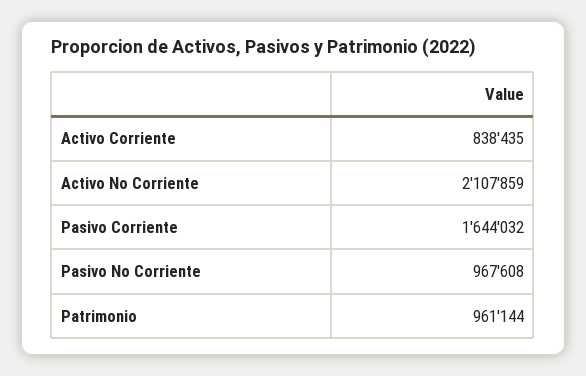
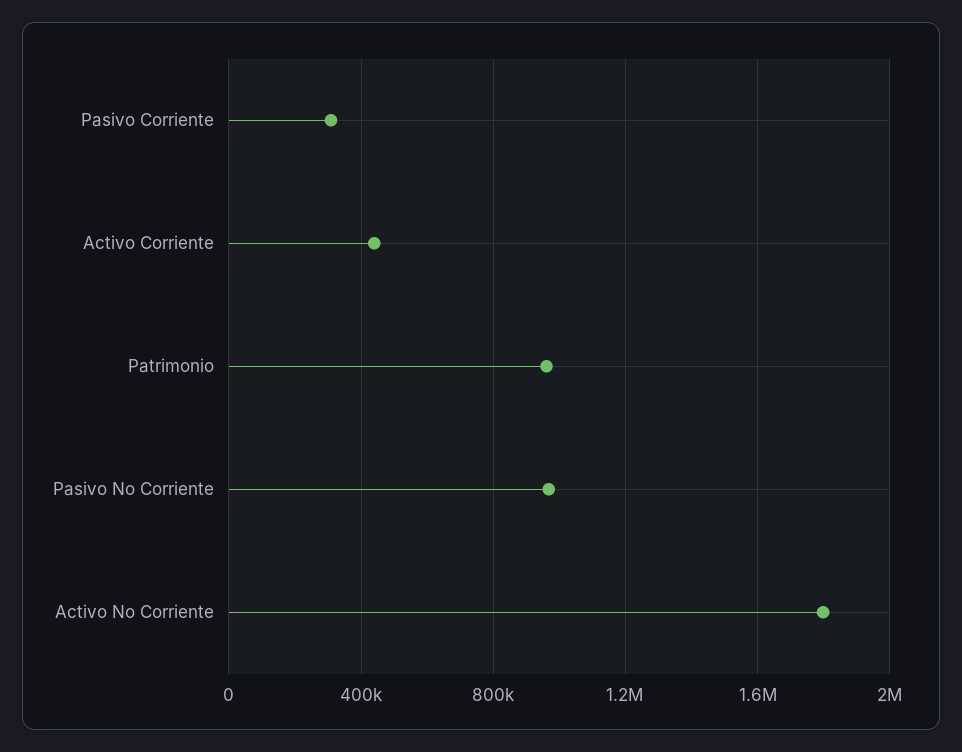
Activo Corriente: 838435 -> 450000
Activo No Corriente: 2107859 -> 1800000
Pasivo Corriente: 1644032 -> 300000

